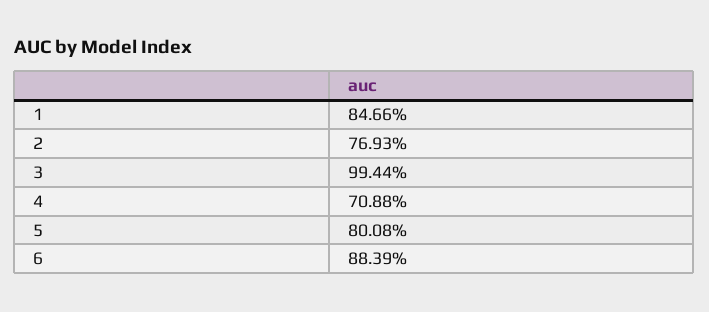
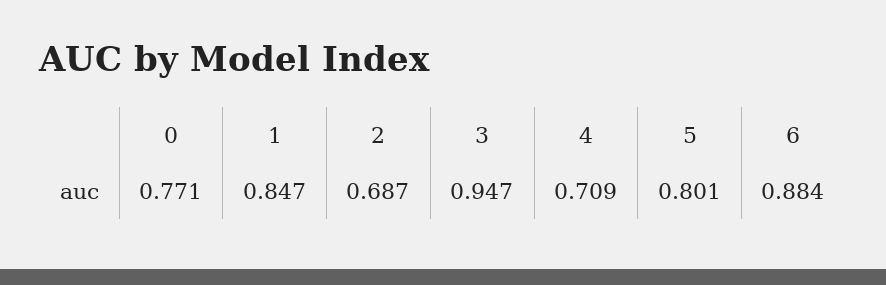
2: 0.7693 -> 0.687
3: 0.9944 -> 0.947
0: none -> 0.771

